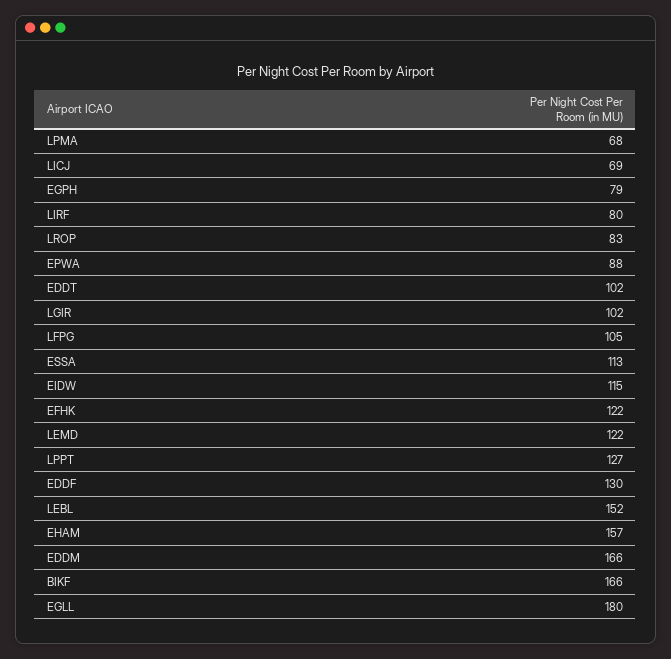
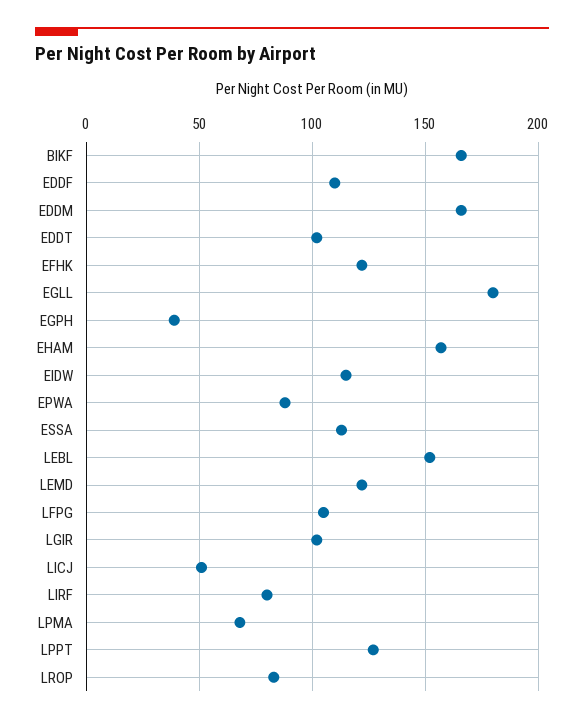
LICJ: 69 -> 50
EGPH: 79 -> 40
EDDF: 130 -> 110

